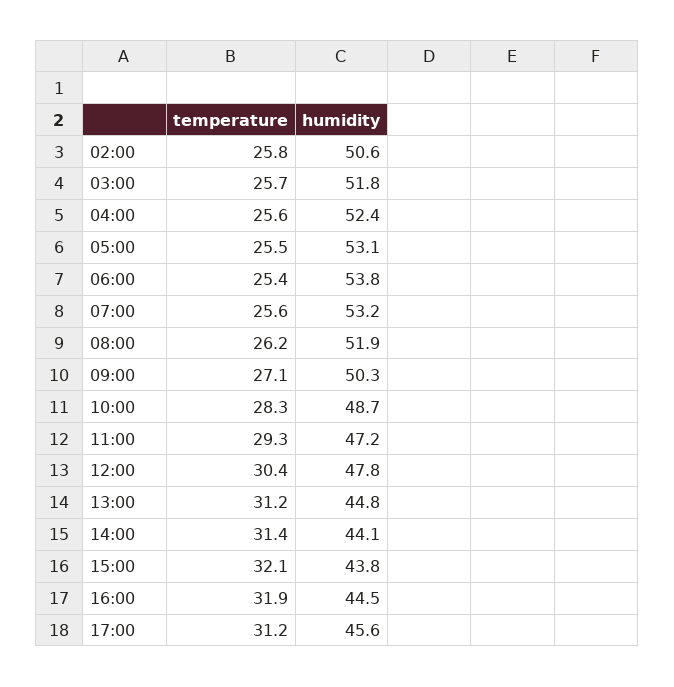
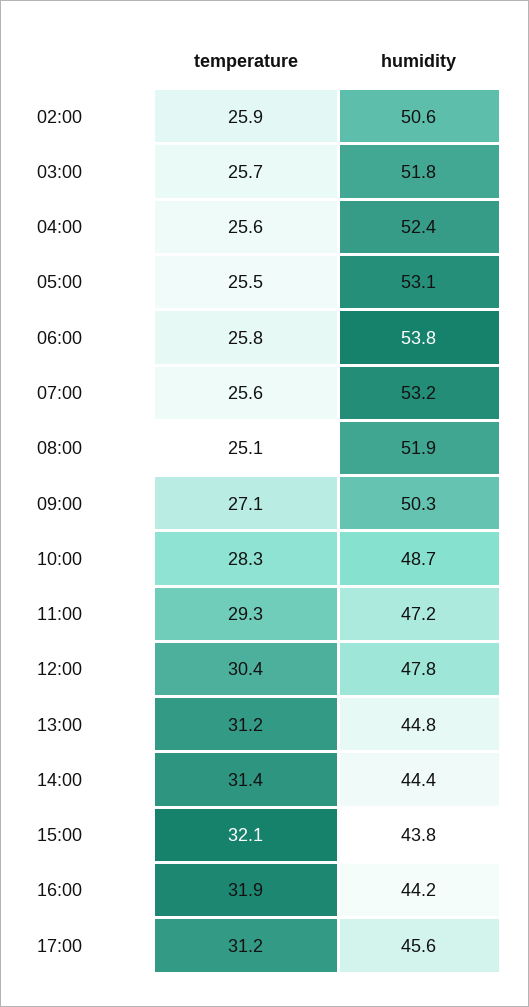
temperature, 02:00: 25.8 -> 25.9
temperature, 06:00: 25.4 -> 25.8
temperature, 08:00: 26.2 -> 25.1
humidity, 14:00: 44.1 -> 44.4
humidity, 16:00: 44.5 -> 44.2

